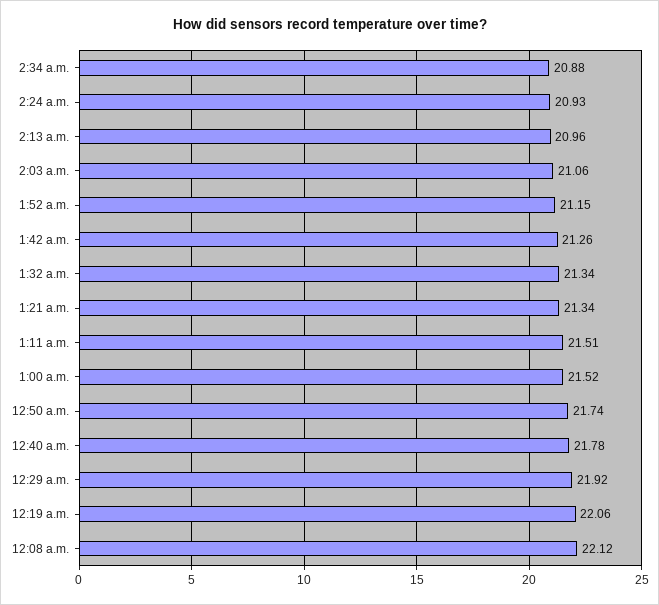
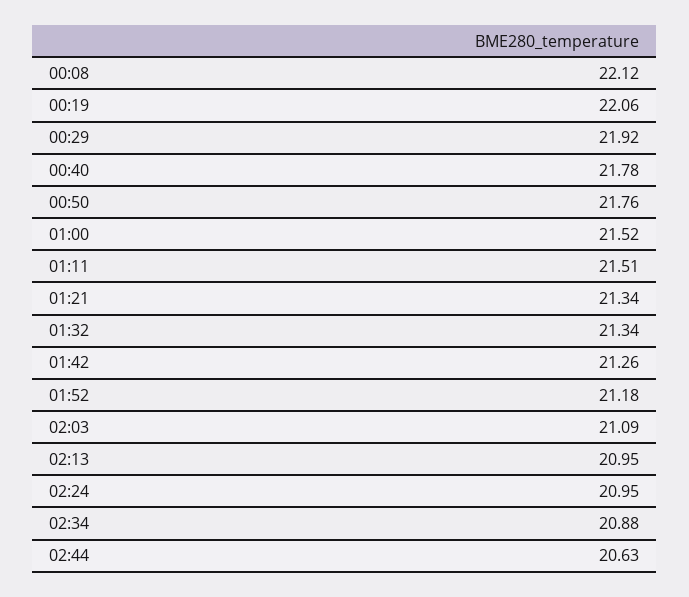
2:24 a.m.: 20.93 -> 20.95
2:13 a.m.: 20.96 -> 20.95
2:03 a.m.: 21.06 -> 21.09
1:52 a.m.: 21.15 -> 21.18
12:50 a.m.: 21.74 -> 21.76
02:44: none -> 20.63

